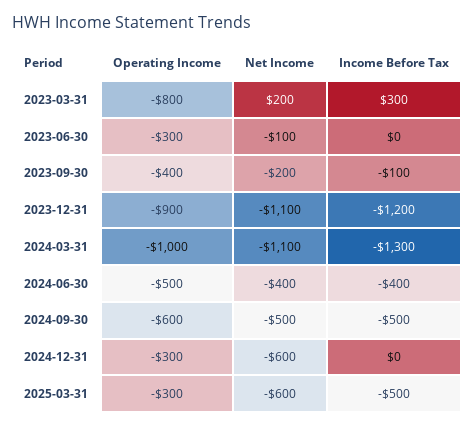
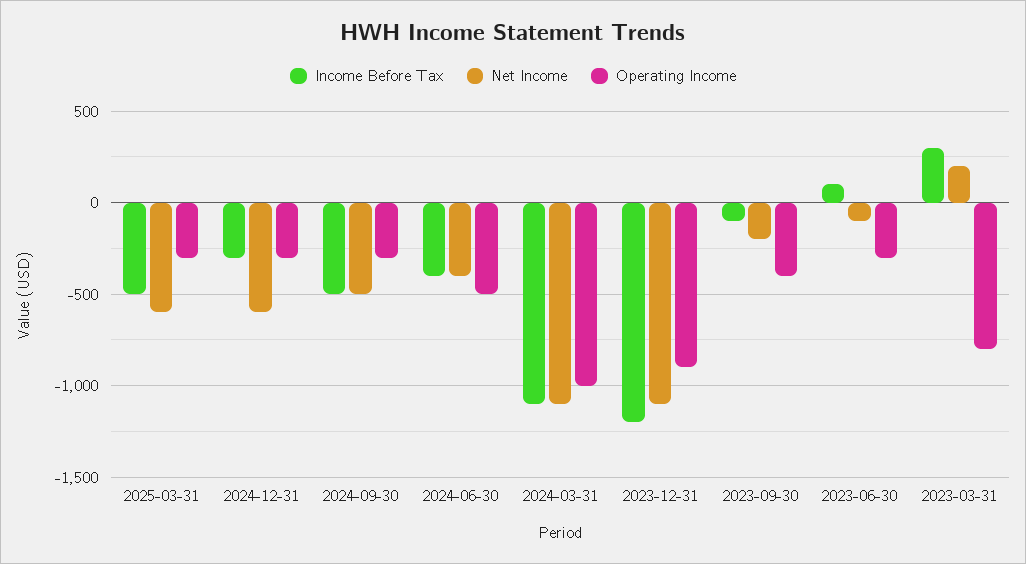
Income Before Tax, 2023-06-30: 0 -> 100
Income Before Tax, 2024-03-31: -1300 -> -1100
Operating Income, 2024-09-30: -600 -> -300
Income Before Tax, 2024-12-31: 0 -> -300

